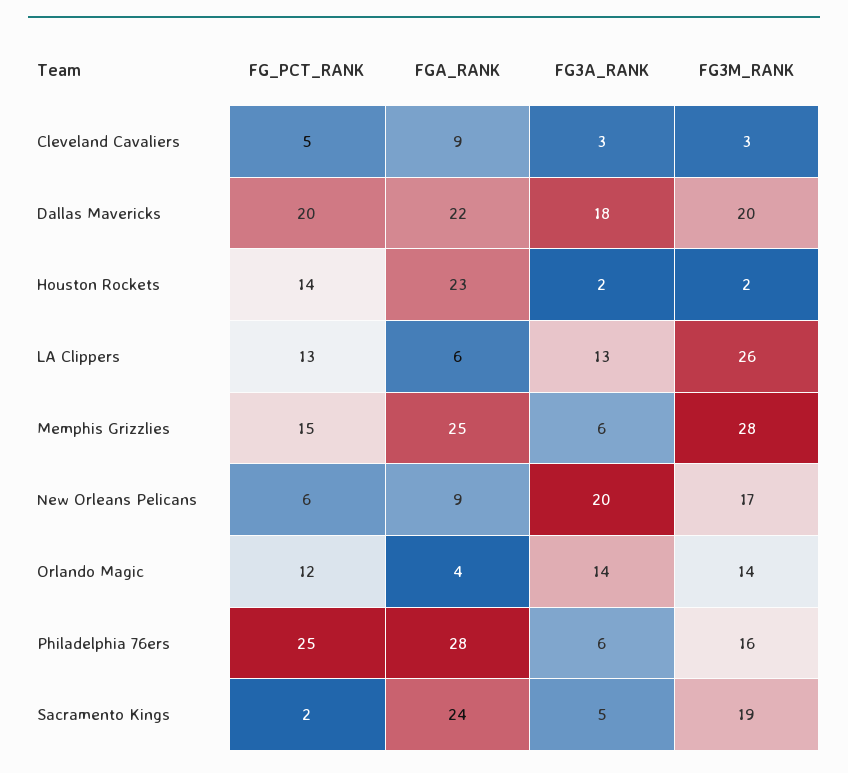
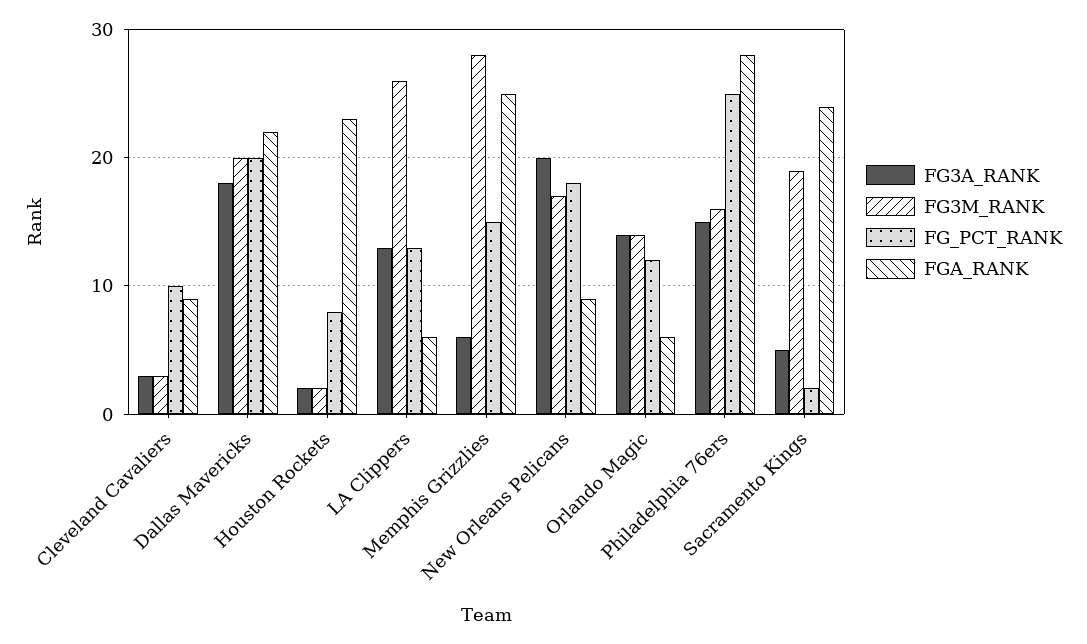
FG_PCT_RANK, Cleveland Cavaliers: 5 -> 10
FG_PCT_RANK, Houston Rockets: 14 -> 8
FG_PCT_RANK, New Orleans Pelicans: 6 -> 18
FGA_RANK, Orlando Magic: 4 -> 6
FG3A_RANK, Philadelphia 76ers: 6 -> 15

